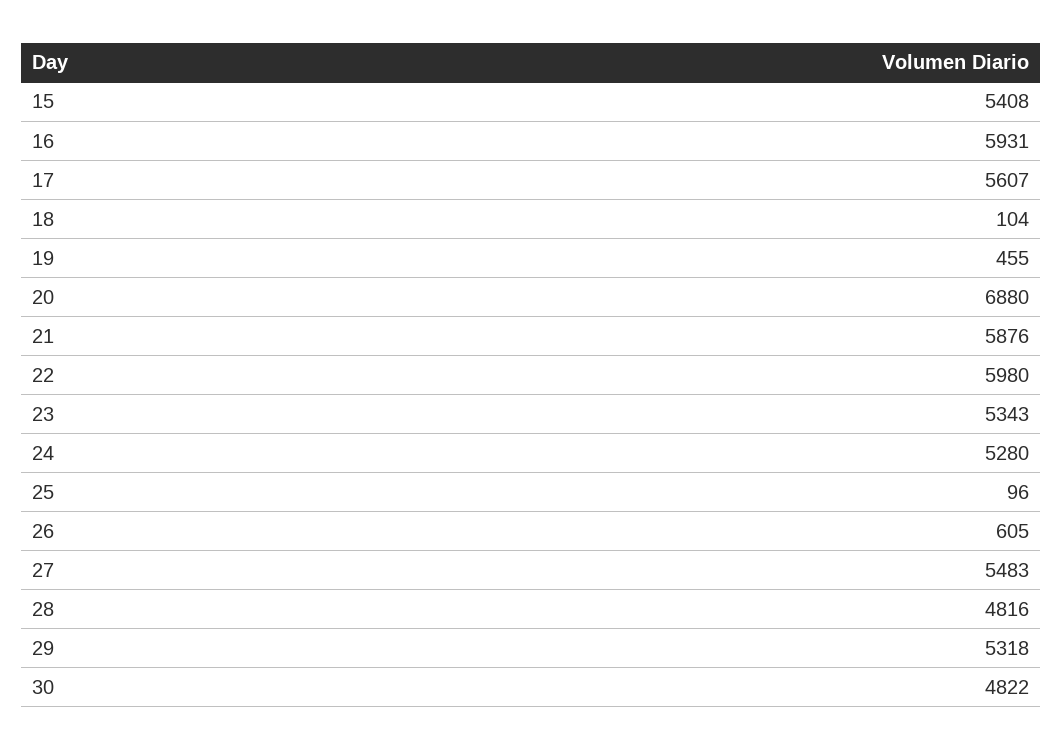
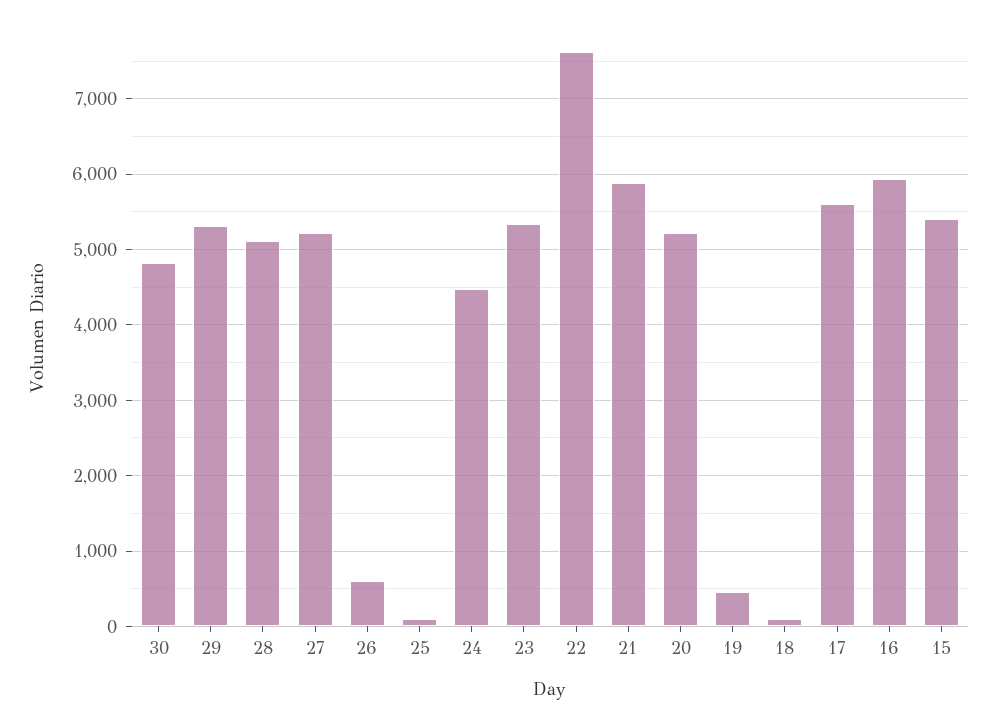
20: 6880 -> 5200
22: 5980 -> 7600
24: 5280 -> 4500
27: 5483 -> 5200
28: 4816 -> 5100

